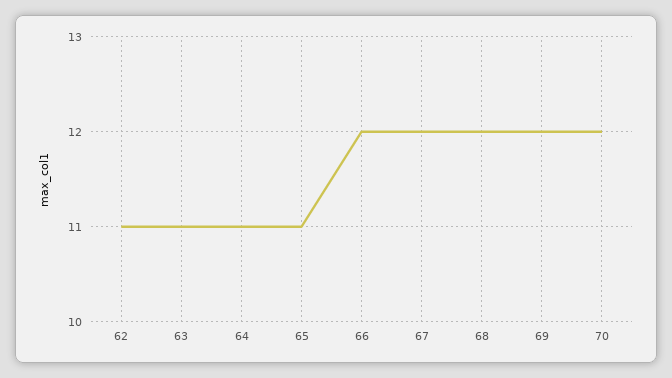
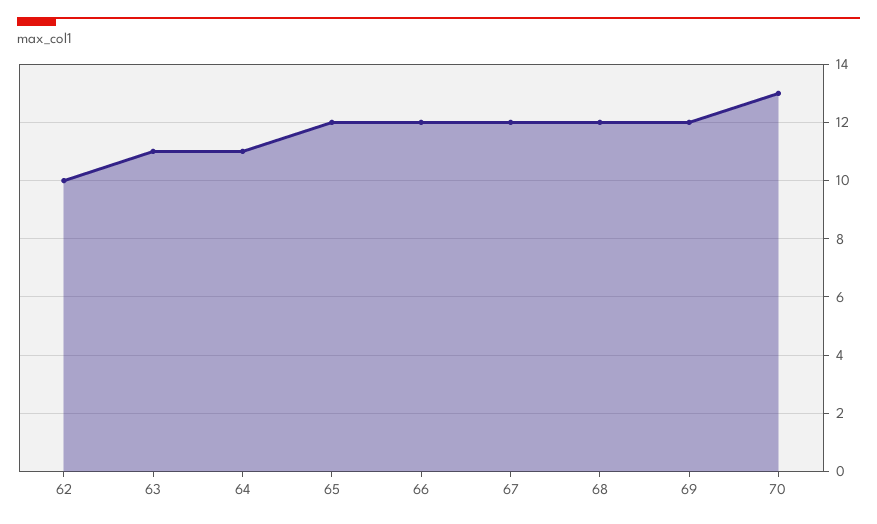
62: 11 -> 10
65: 11 -> 12
70: 12 -> 13

